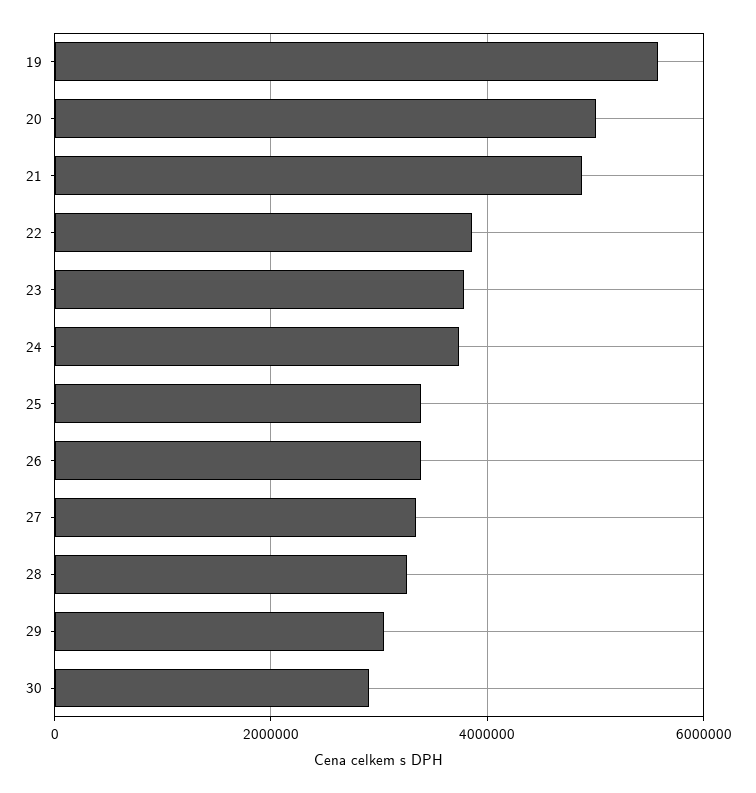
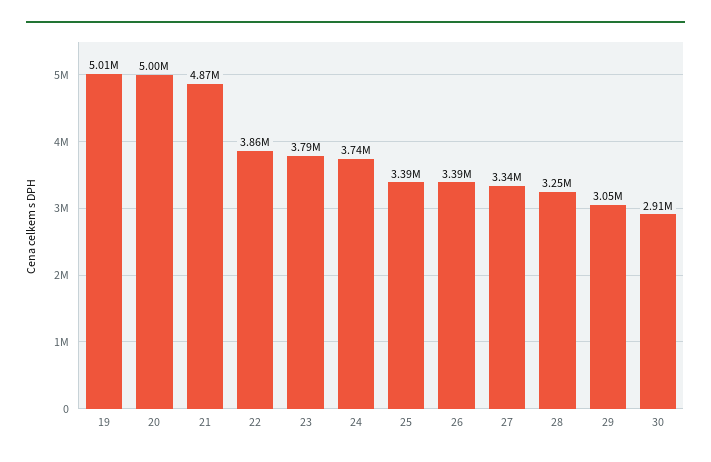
19: 5600000 -> 5010000

